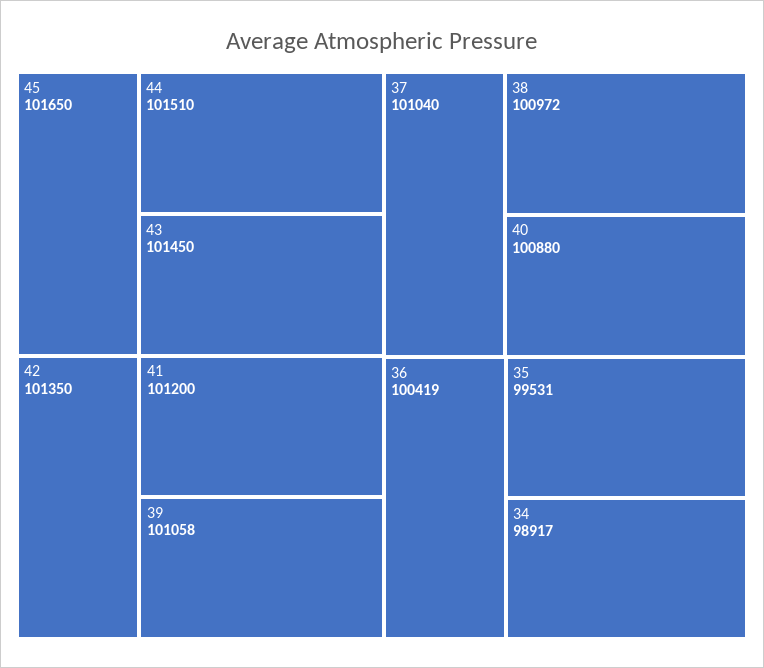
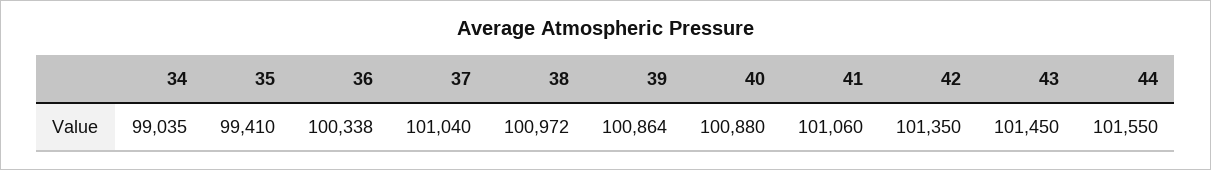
45: 101650 -> none
44: 101510 -> 101550
41: 101200 -> 101060
39: 101058 -> 100864
36: 100419 -> 100338
35: 99531 -> 99410
34: 98917 -> 99035

